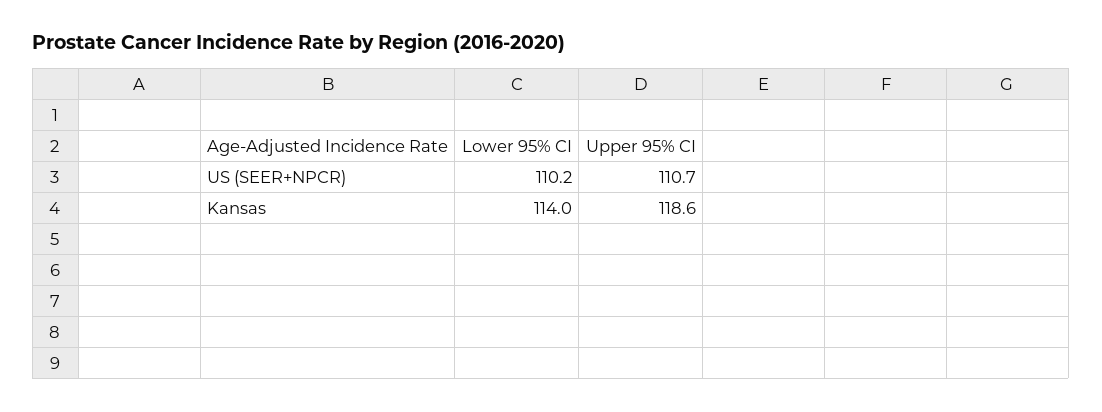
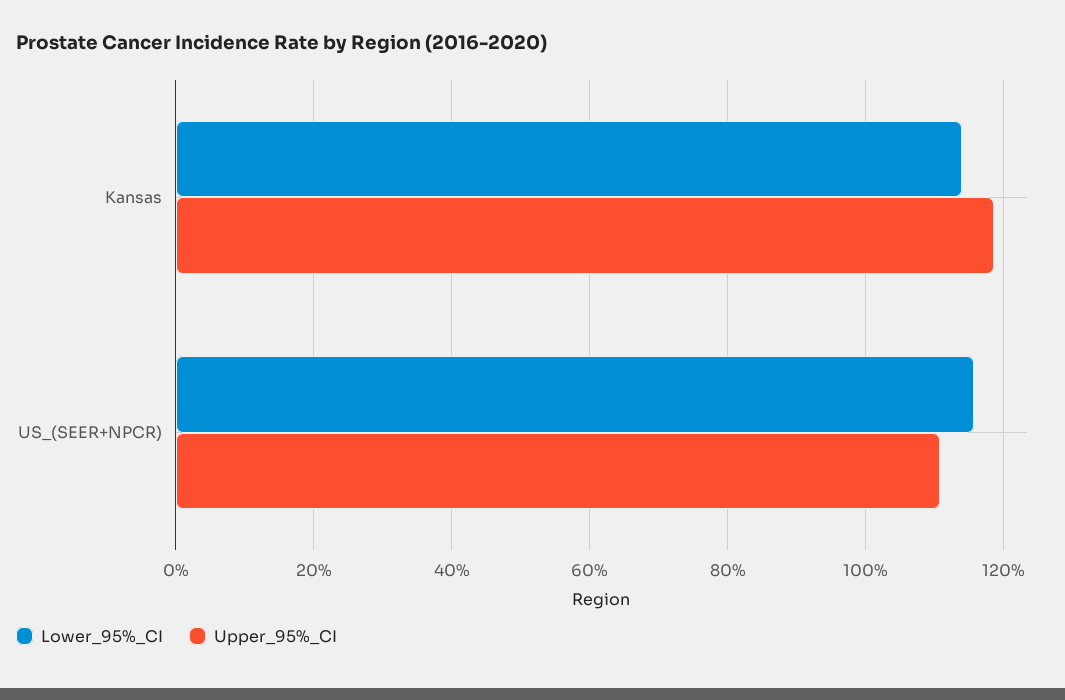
Lower 95% CI, US (SEER+NPCR): 110.2 -> 116

